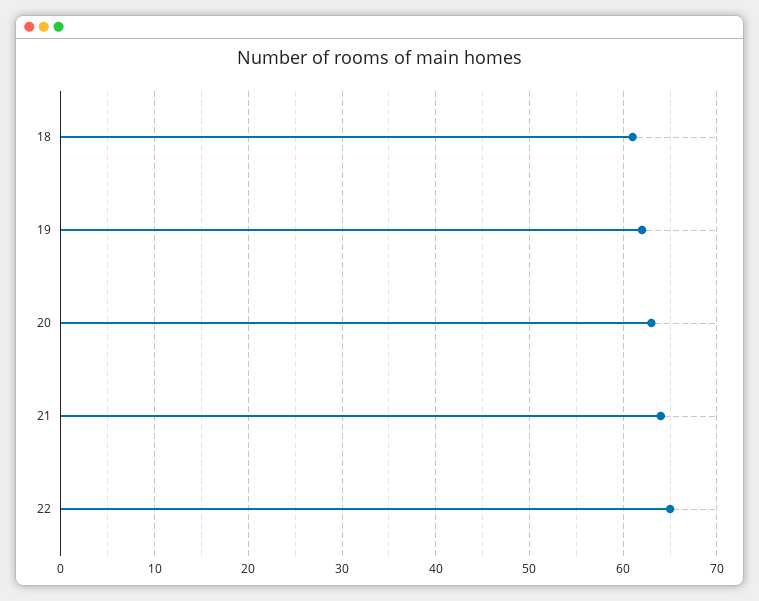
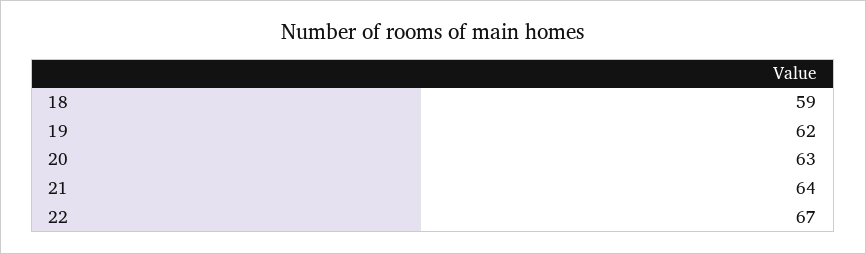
18: 61 -> 59
22: 65 -> 67

